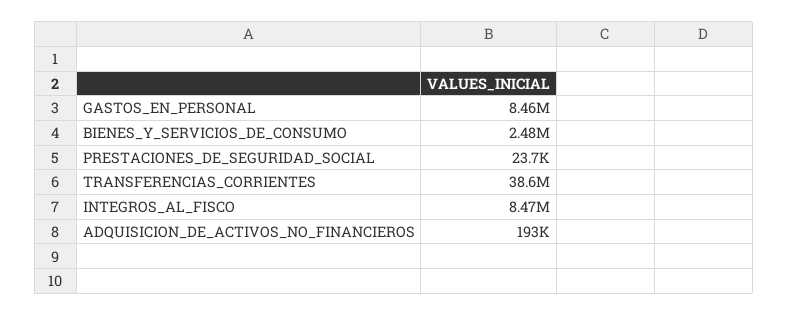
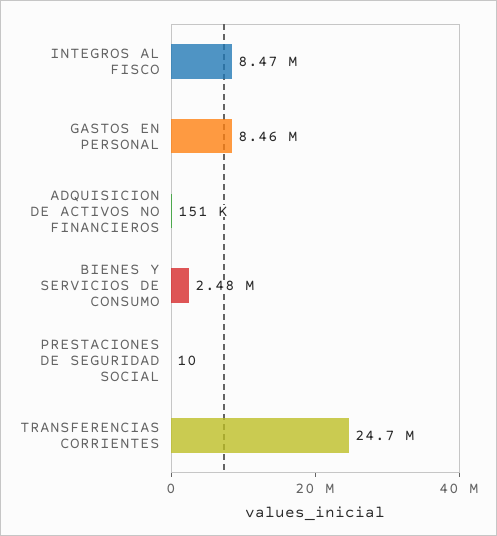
PRESTACIONES_DE_SEGURIDAD_SOCIAL: 23700 -> 10
TRANSFERENCIAS_CORRIENTES: 38600000 -> 24700000
ADQUISICION_DE_ACTIVOS_NO_FINANCIEROS: 193000 -> 151000

